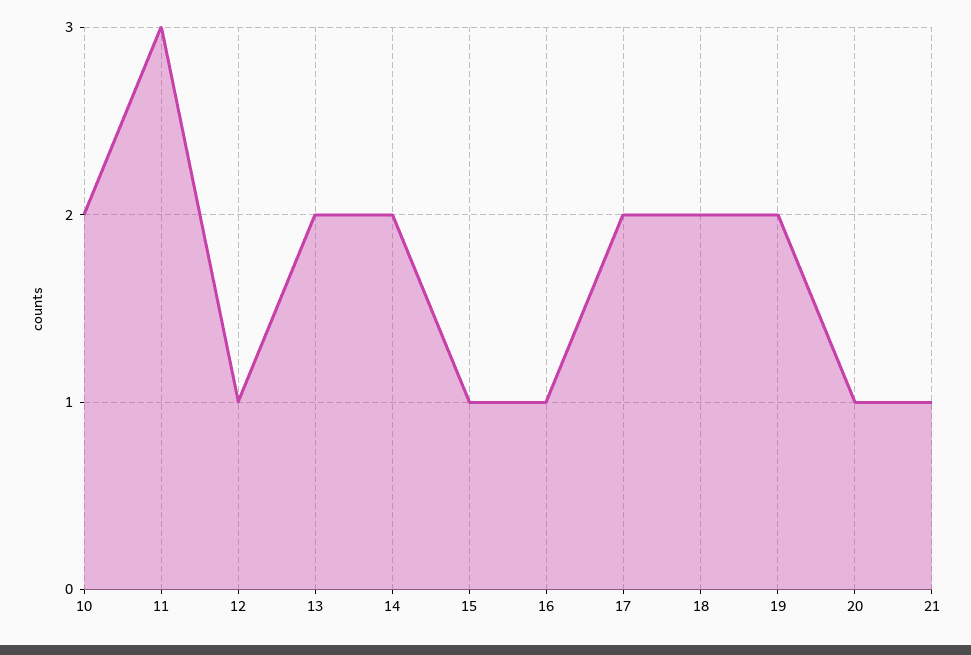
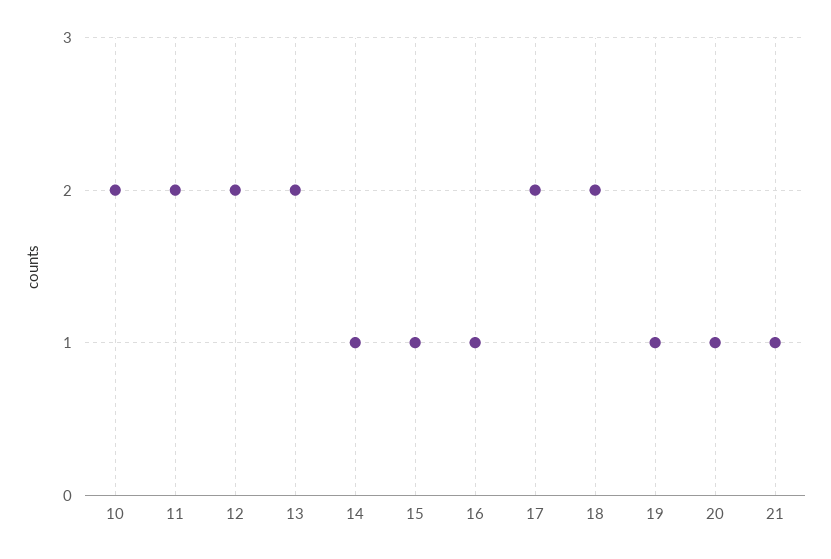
11: 3 -> 2
12: 1 -> 2
14: 2 -> 1
19: 2 -> 1

